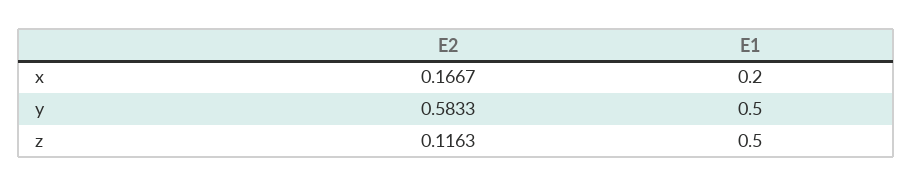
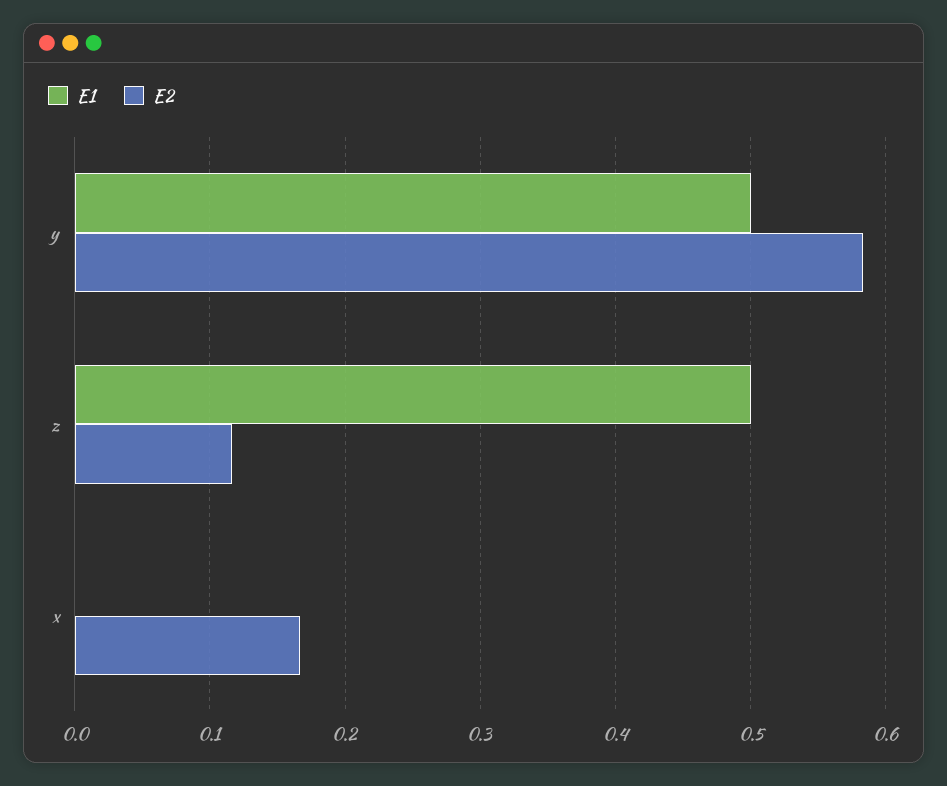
E1, x: 0.2 -> 0

